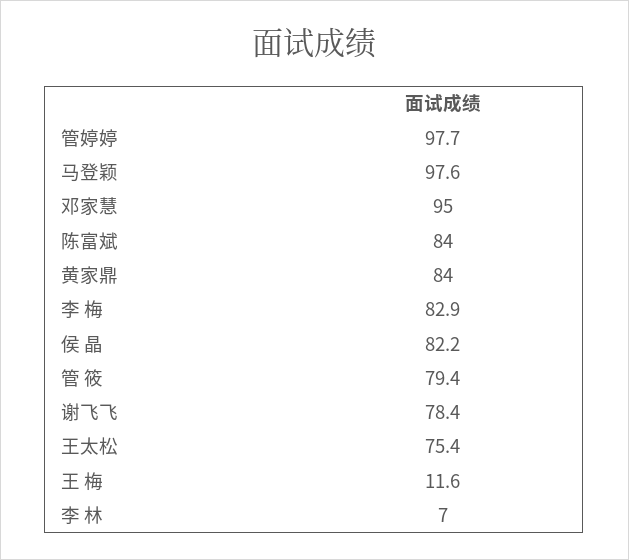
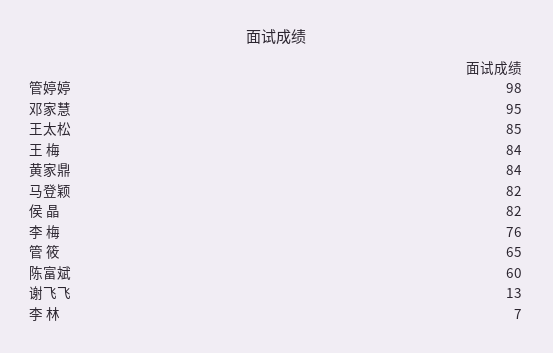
马登颖: 97.6 -> 82
陈富斌: 84 -> 60
李 梅: 82.9 -> 76
管 筱: 79.4 -> 65
谢飞飞: 78.4 -> 13
王太松: 75.4 -> 85
王 梅: 11.6 -> 84

